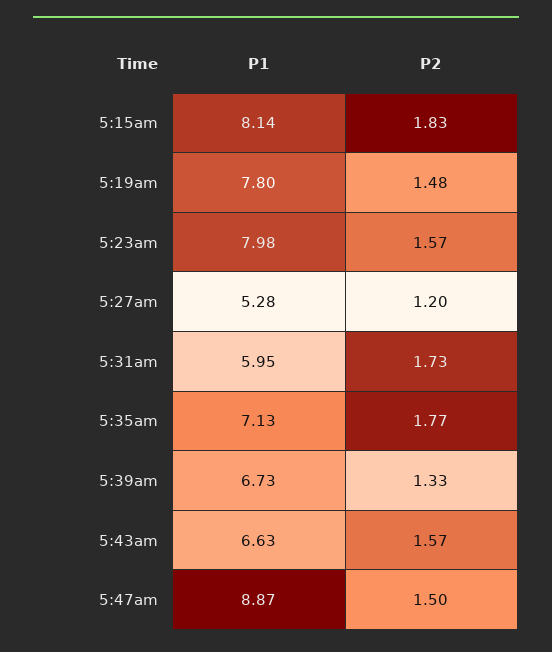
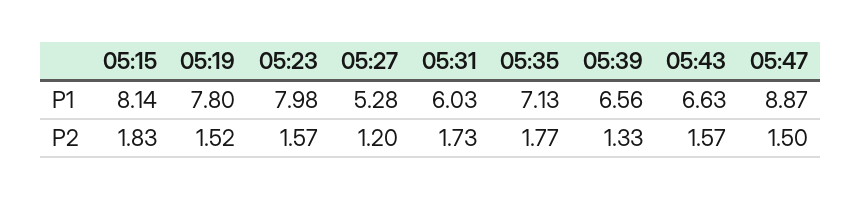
P2, 5:19am: 1.48 -> 1.52
P1, 5:31am: 5.95 -> 6.03
P1, 5:39am: 6.73 -> 6.56

